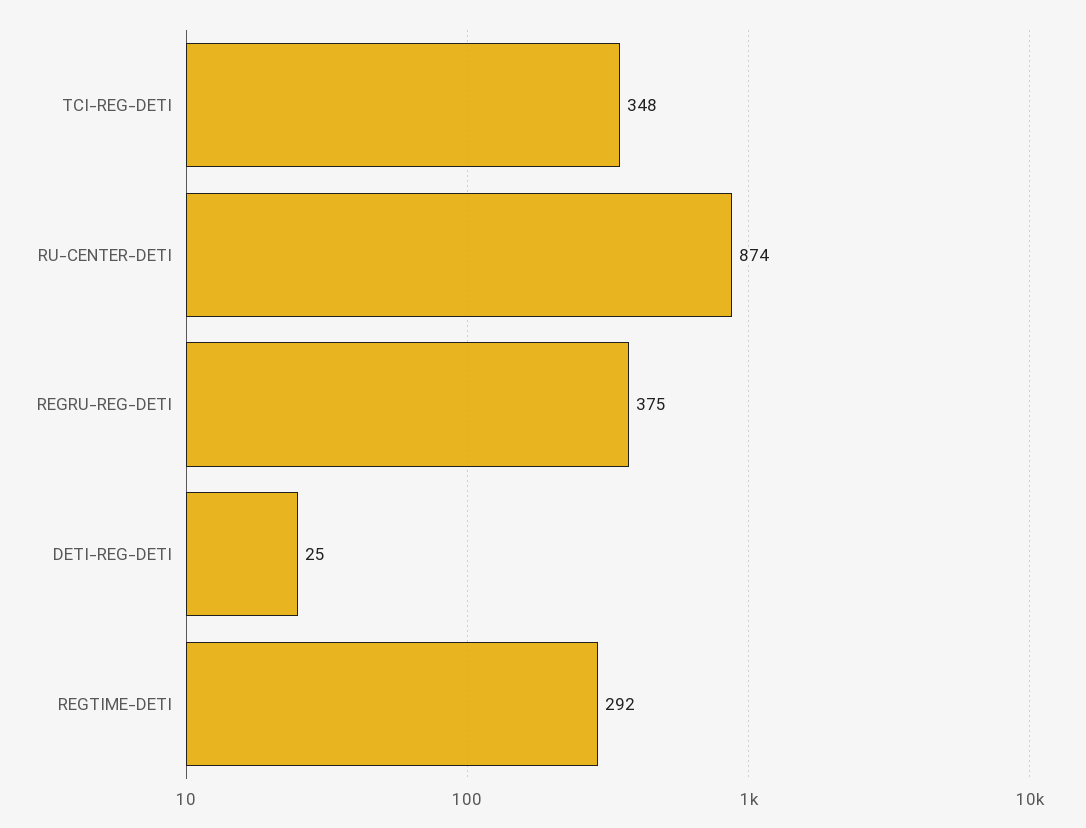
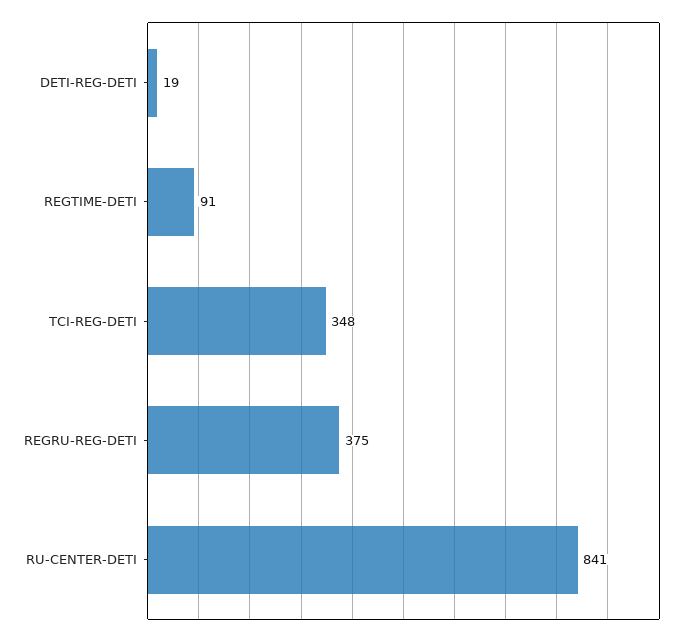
RU-CENTER-DETI: 874 -> 841
DETI-REG-DETI: 25 -> 19
REGTIME-DETI: 292 -> 91

